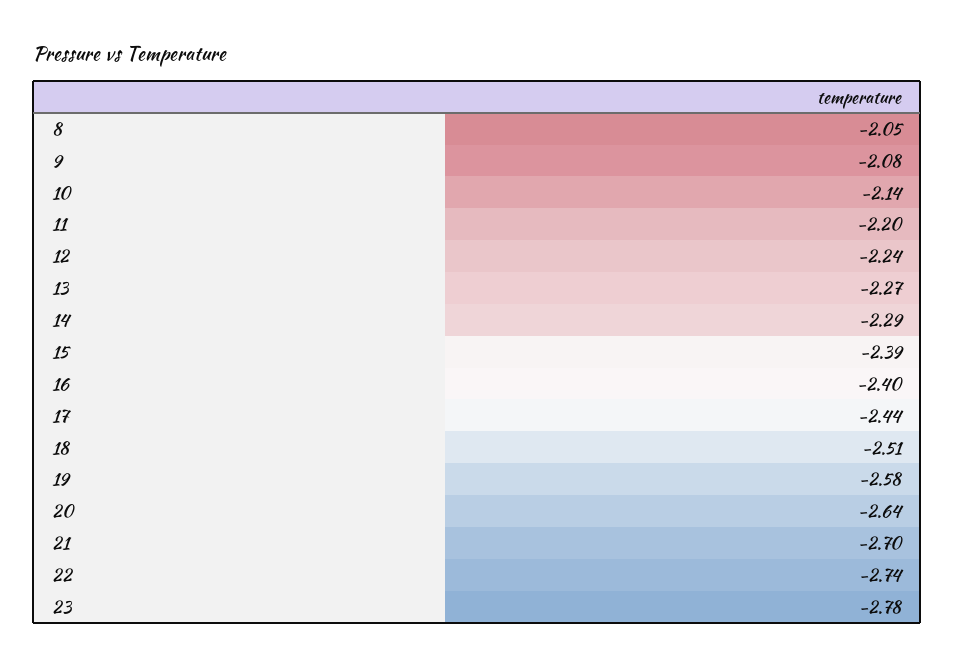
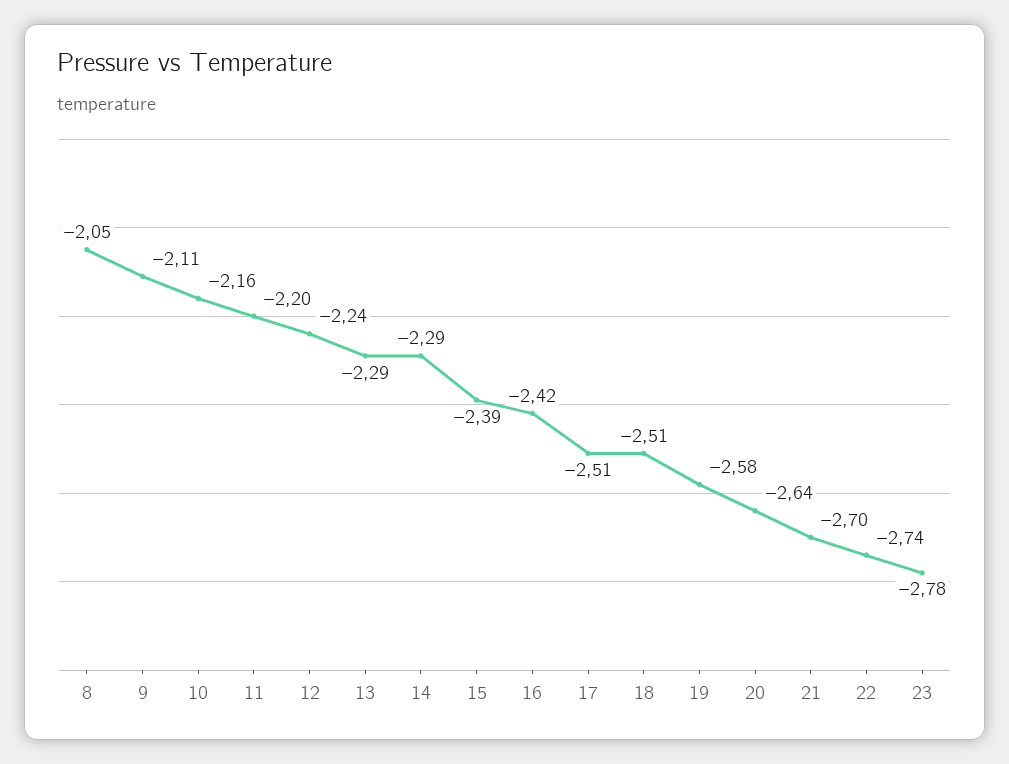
9: -2.08 -> -2.11
10: -2.14 -> -2.16
13: -2.27 -> -2.29
16: -2.4 -> -2.42
17: -2.44 -> -2.51

